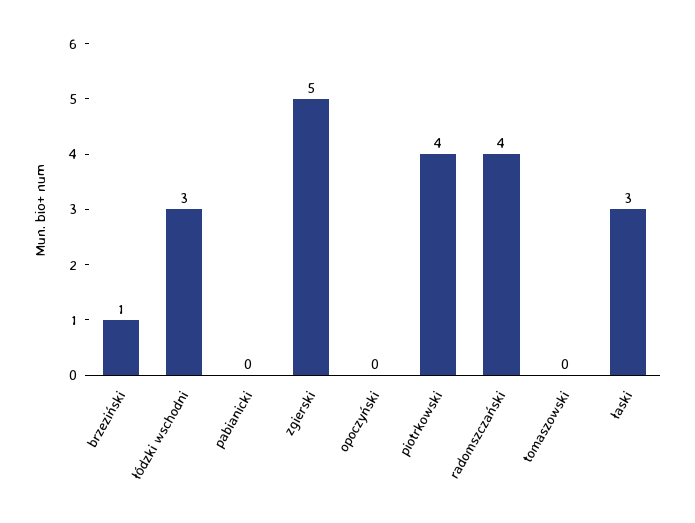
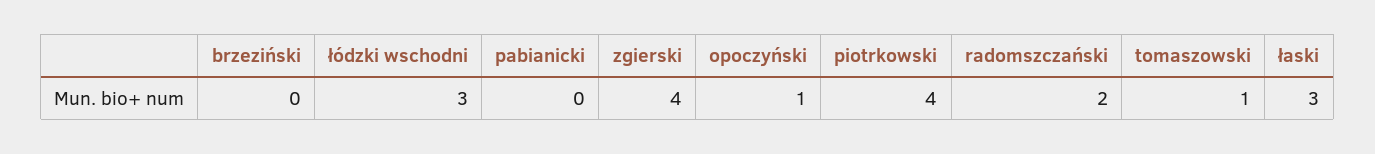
brzeziński: 1 -> 0
zgierski: 5 -> 4
opoczyński: 0 -> 1
radomszczański: 4 -> 2
tomaszowski: 0 -> 1

